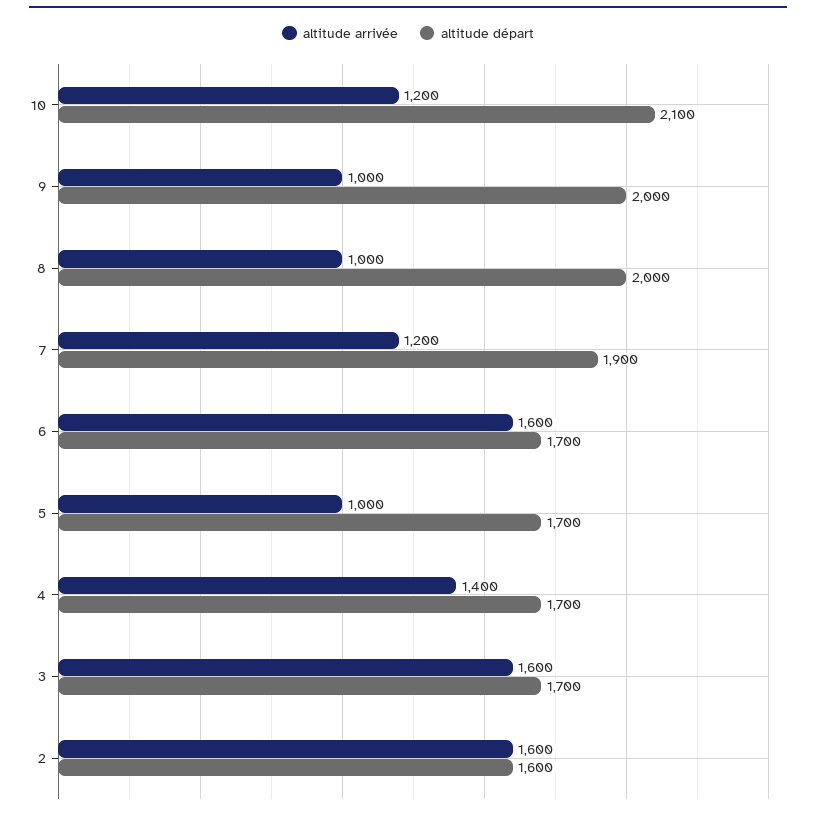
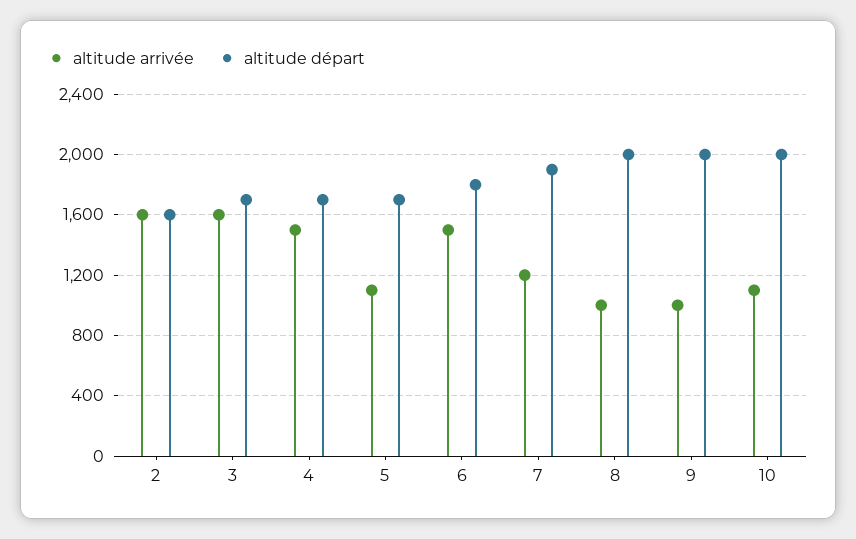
altitude arrivée, 10: 1200 -> 1100
altitude départ, 10: 2100 -> 2000
altitude arrivée, 6: 1600 -> 1500
altitude départ, 6: 1700 -> 1800
altitude arrivée, 5: 1000 -> 1100
altitude arrivée, 4: 1400 -> 1500

